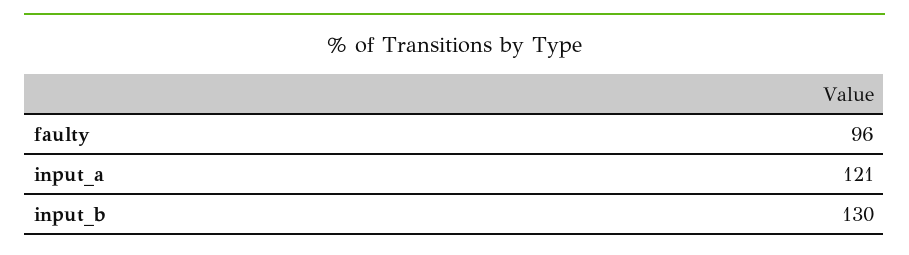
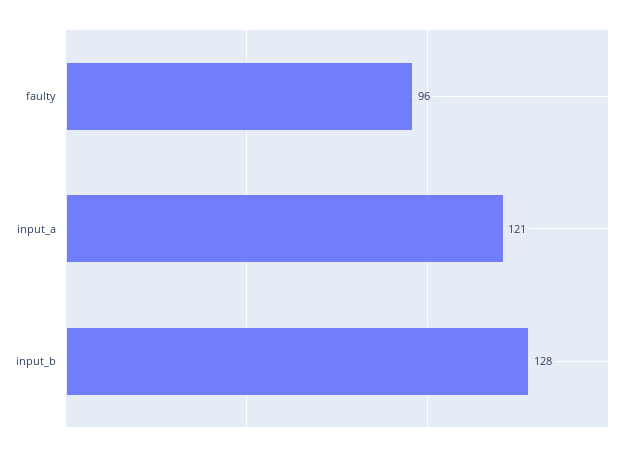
input_b: 130 -> 128

